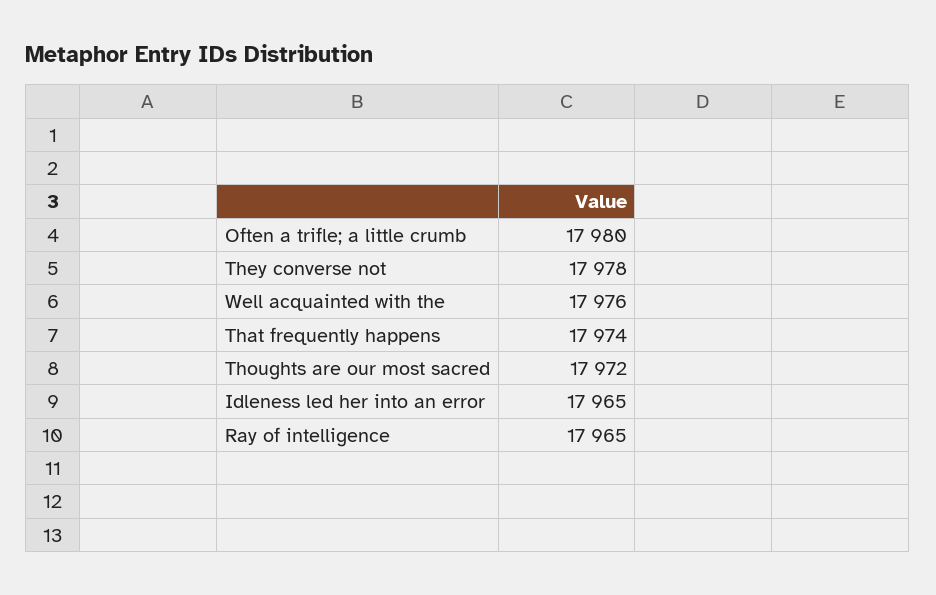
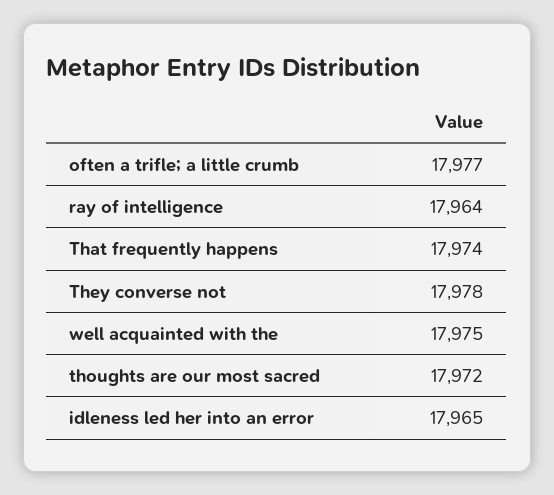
Often a trifle; a little crumb: 17980 -> 17977
Well acquainted with the: 17976 -> 17975
Ray of intelligence: 17965 -> 17964

